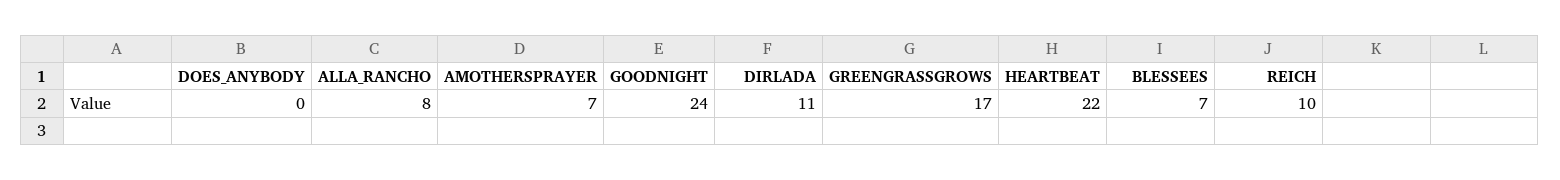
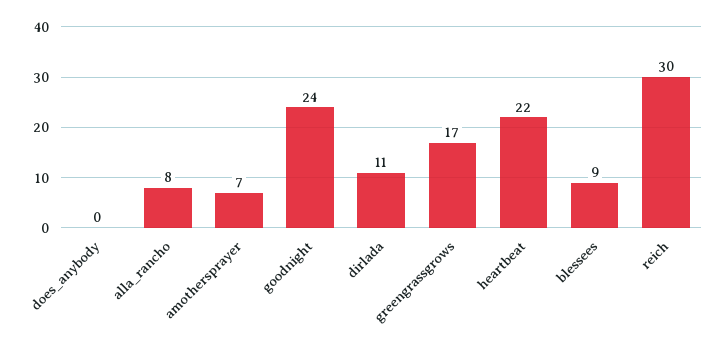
BLESSEES: 7 -> 9
REICH: 10 -> 30

